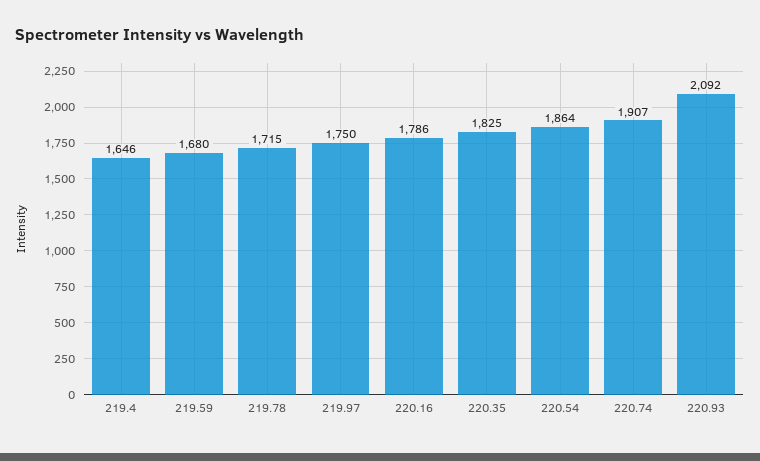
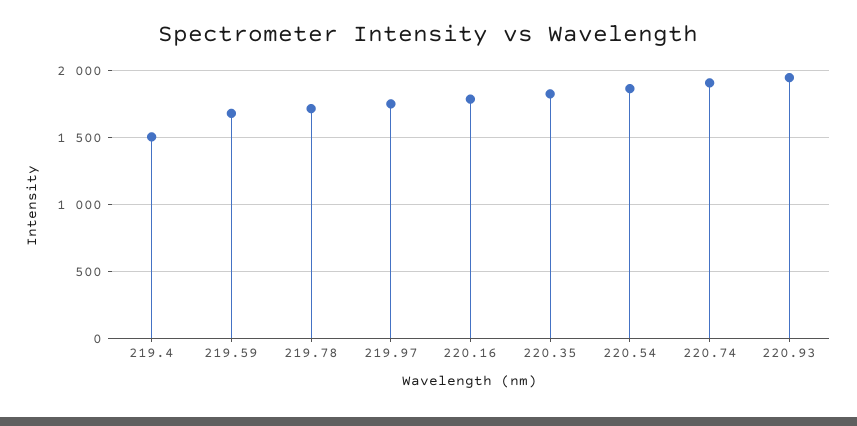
219.4: 1646 -> 1500
220.93: 2092 -> 1950

